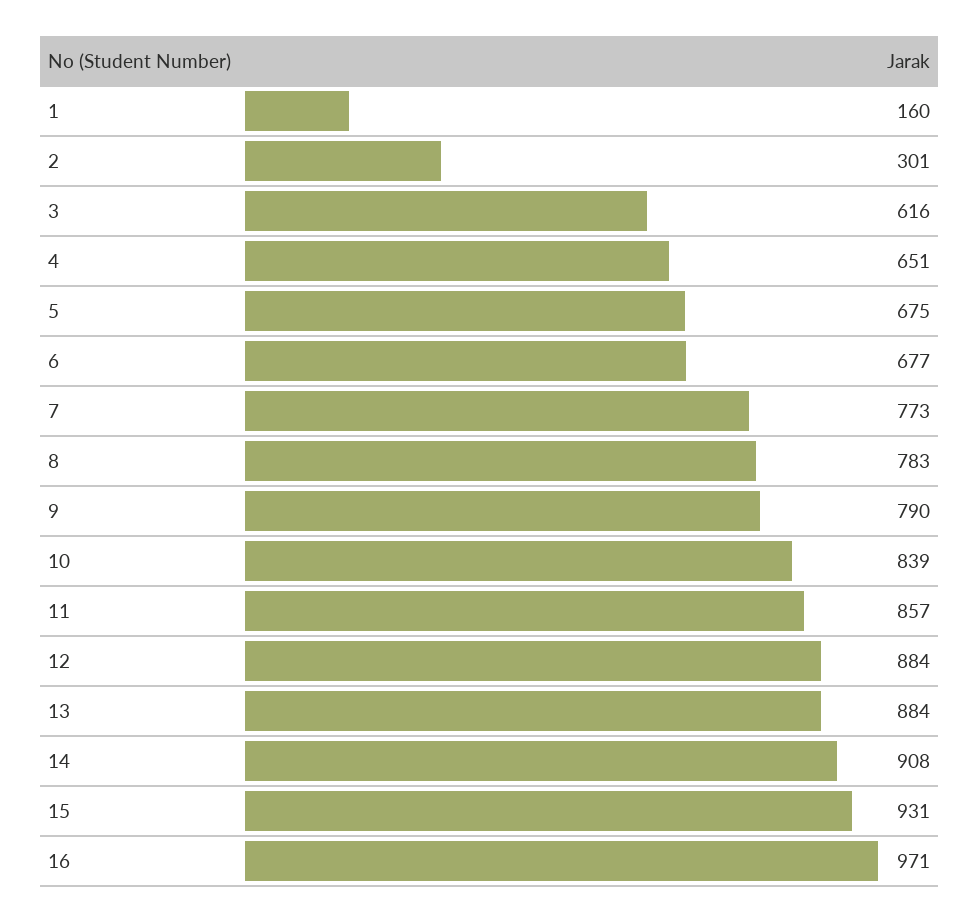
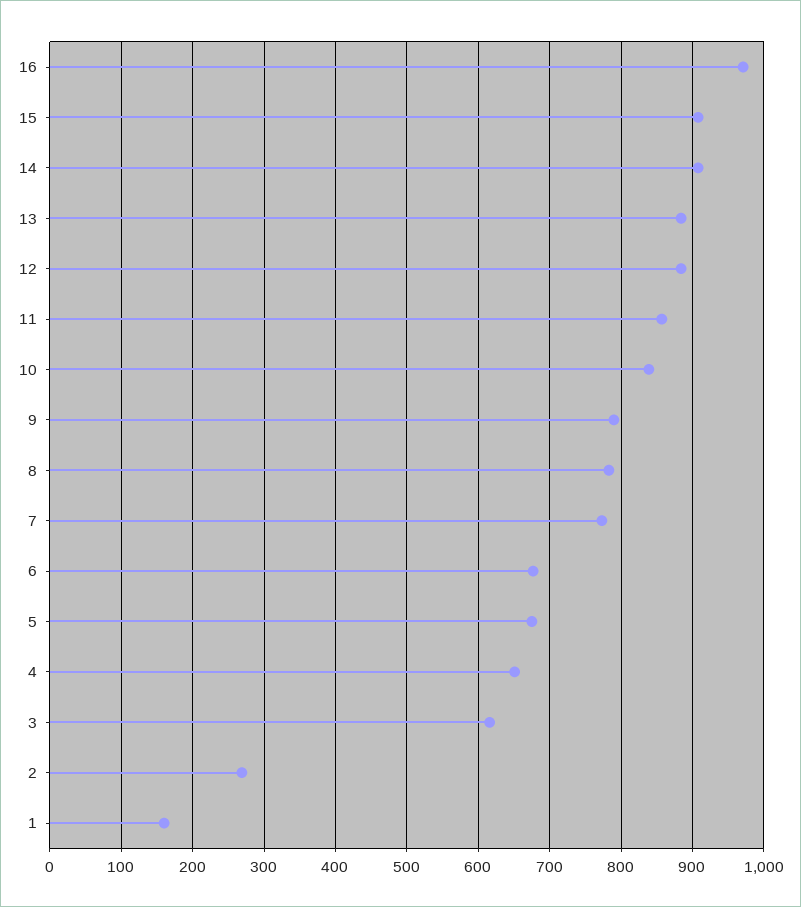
2: 301 -> 270
15: 931 -> 910

